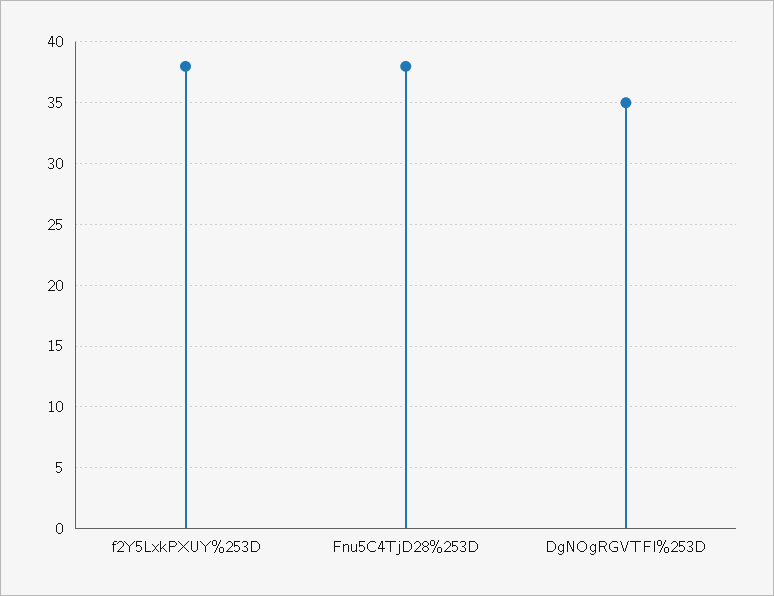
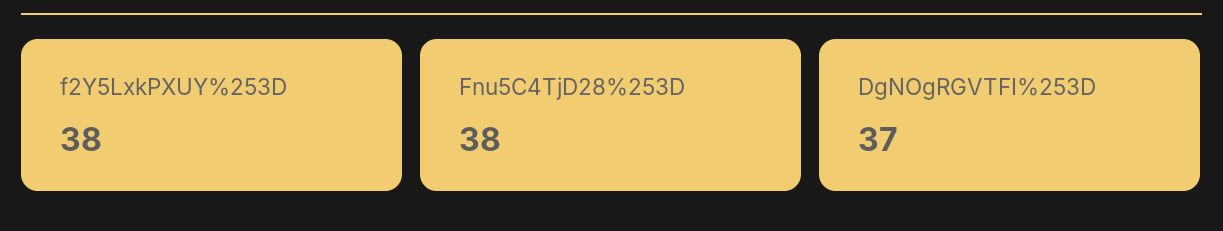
DgNOgRGVTFI%253D: 35 -> 37

